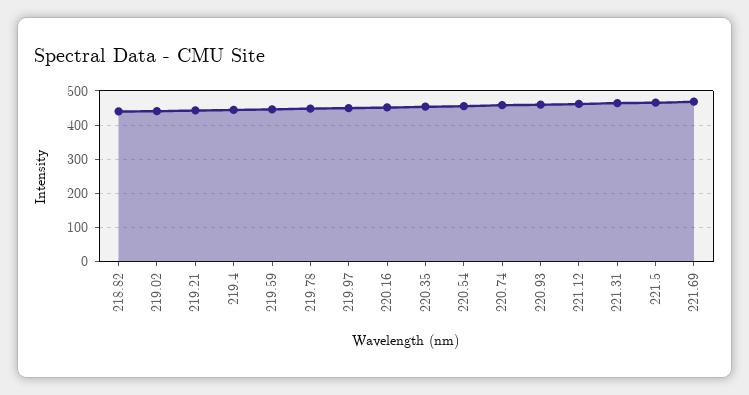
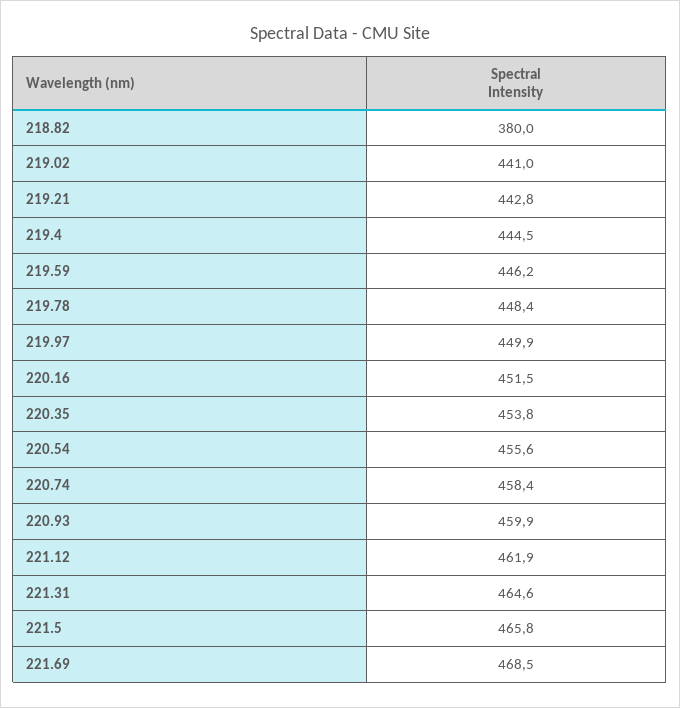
218.82: 440 -> 380

